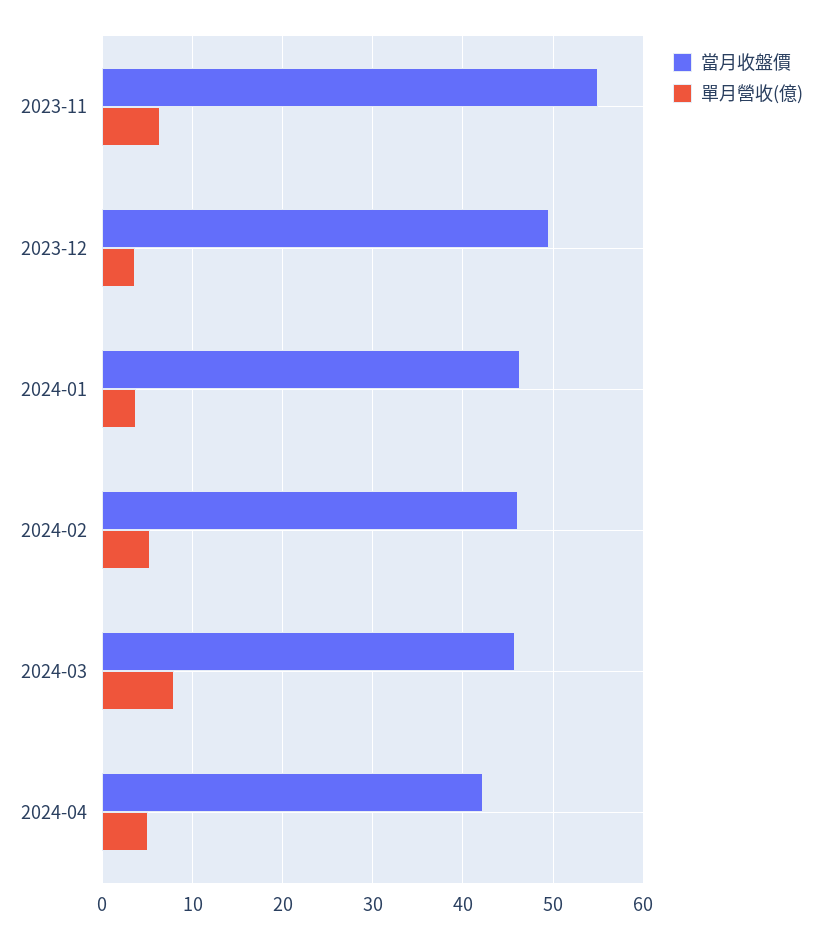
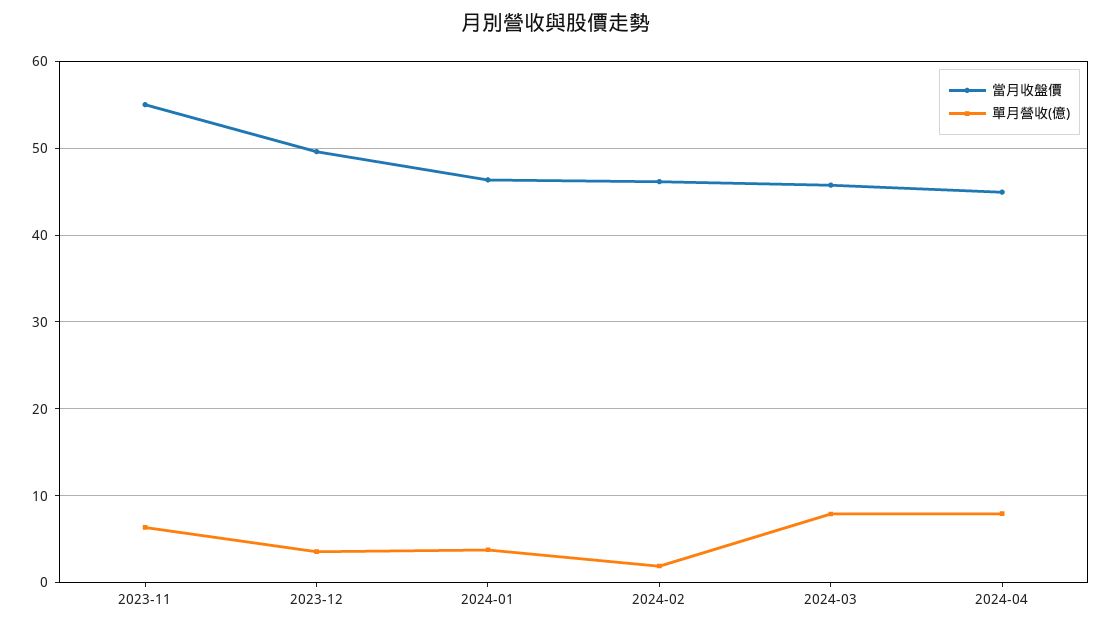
單月營收(億), 2024-02: 5 -> 2
當月收盤價, 2024-04: 42 -> 45
單月營收(億), 2024-04: 5 -> 8

